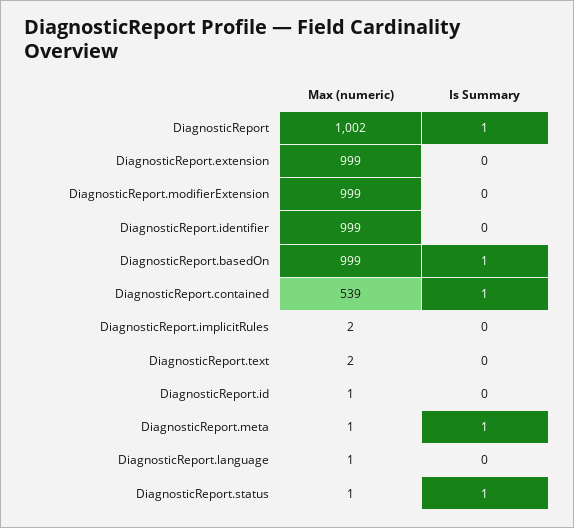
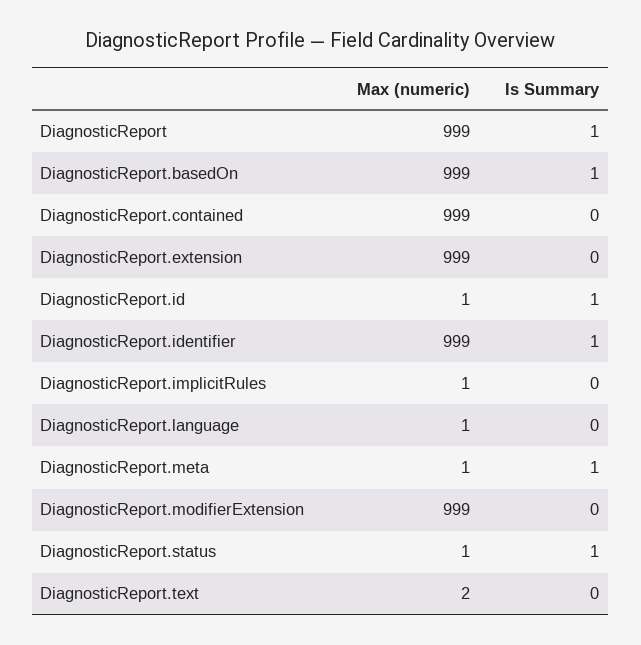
Max (numeric), DiagnosticReport: 1002 -> 999
Is Summary, DiagnosticReport.identifier: 0 -> 1
Max (numeric), DiagnosticReport.contained: 539 -> 999
Is Summary, DiagnosticReport.contained: 1 -> 0
Max (numeric), DiagnosticReport.implicitRules: 2 -> 1
Is Summary, DiagnosticReport.id: 0 -> 1

